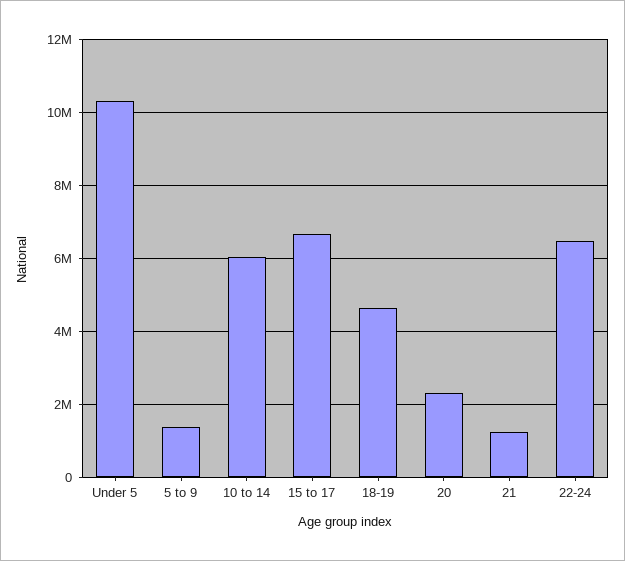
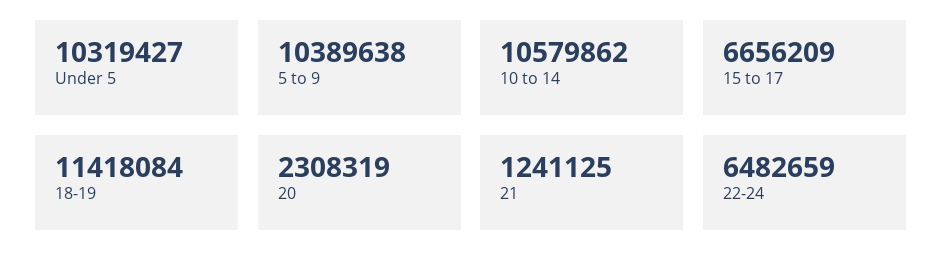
5 to 9: 1400000 -> 10389638
10 to 14: 6000000 -> 10579862
18-19: 4600000 -> 11418084

